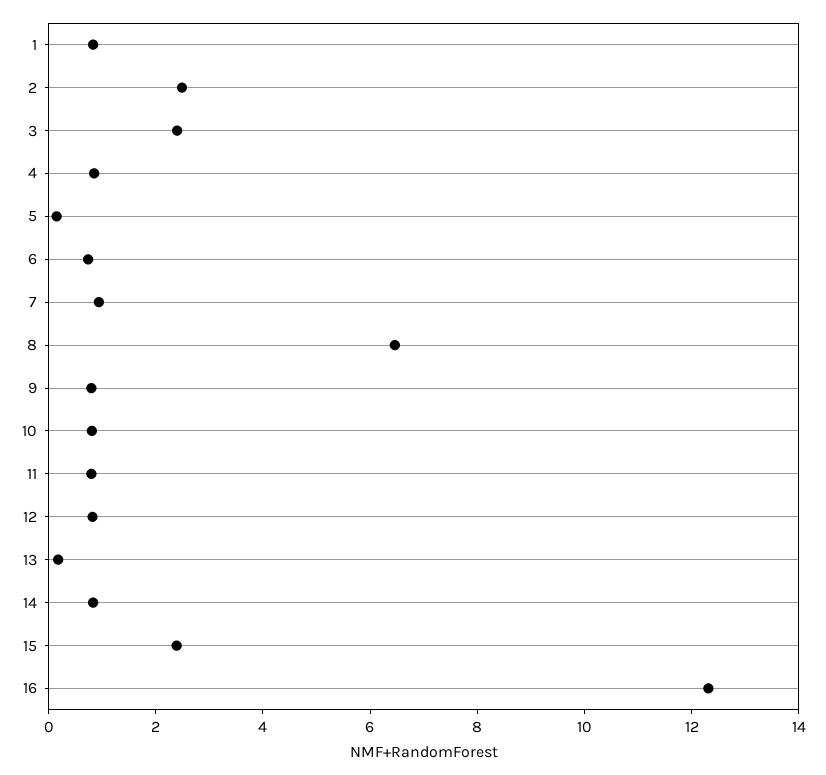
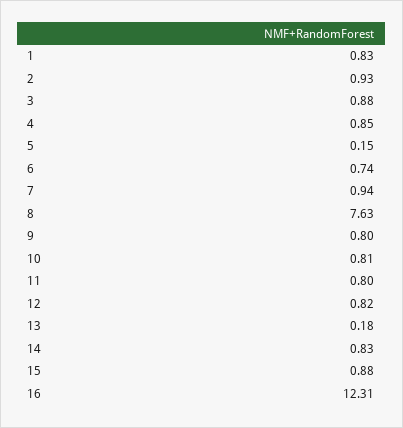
2: 2.5 -> 0.93
3: 2.5 -> 0.88
8: 6.5 -> 7.63
15: 2.5 -> 0.88

